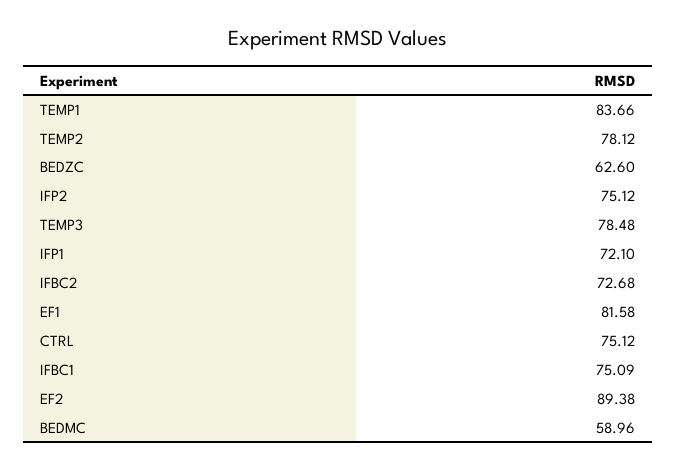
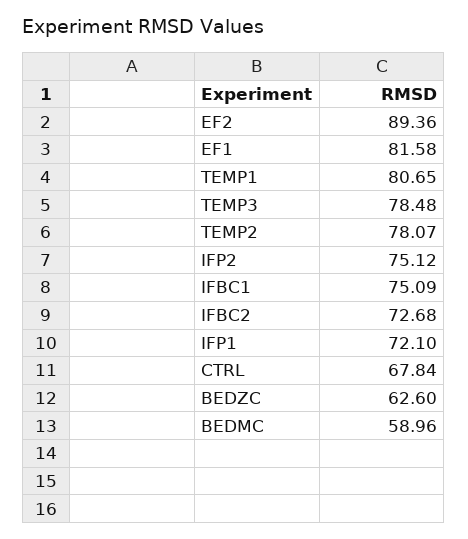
TEMP1: 83.66 -> 80.65
TEMP2: 78.12 -> 78.07
CTRL: 75.12 -> 67.84
EF2: 89.38 -> 89.36

